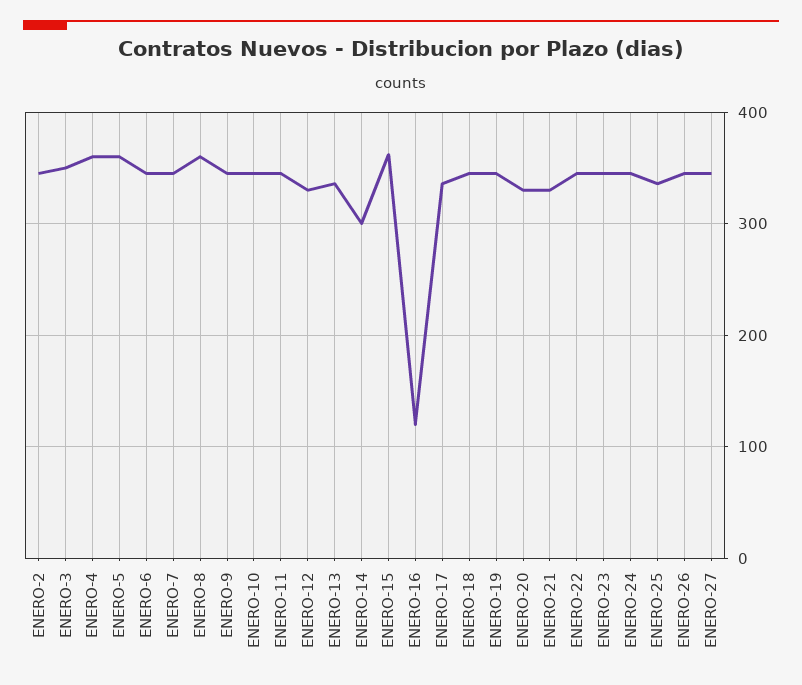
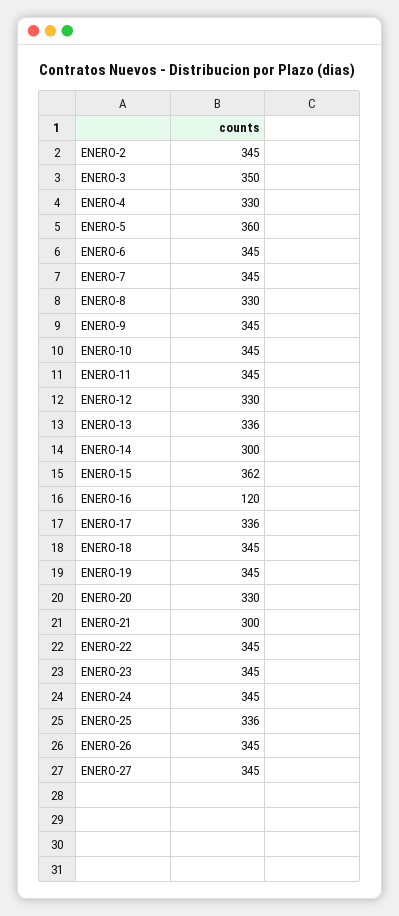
ENERO-4: 360 -> 330
ENERO-8: 360 -> 330
ENERO-21: 330 -> 300

